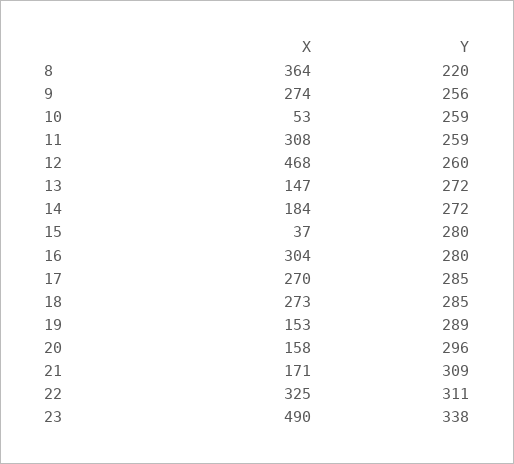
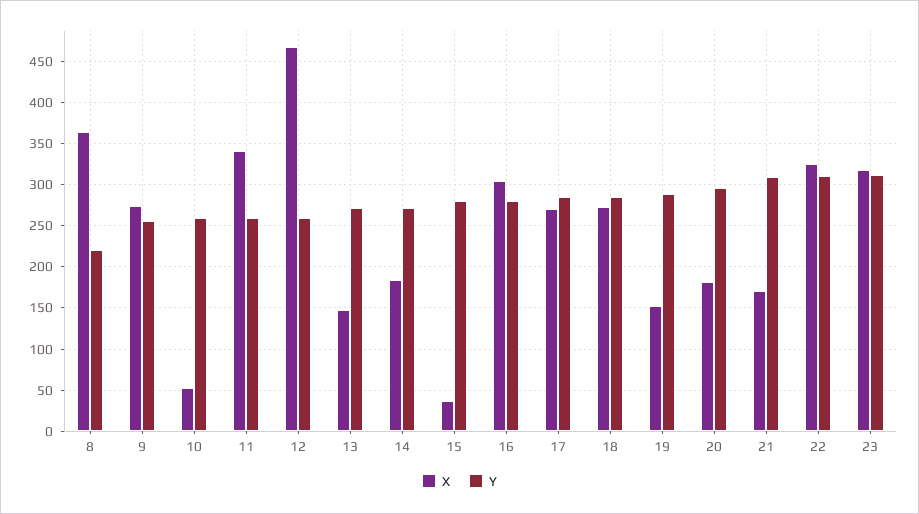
X, 11: 308 -> 340
X, 20: 158 -> 180
X, 23: 490 -> 320
Y, 23: 338 -> 310

